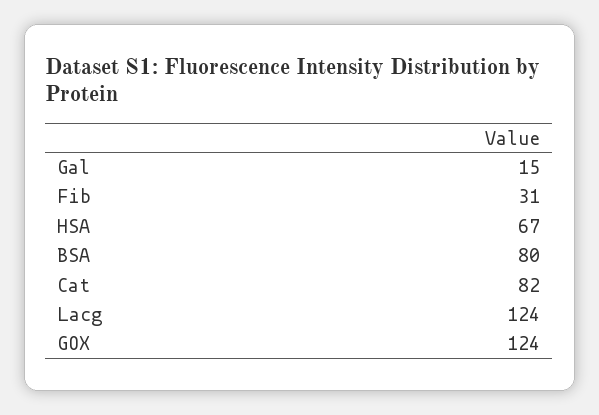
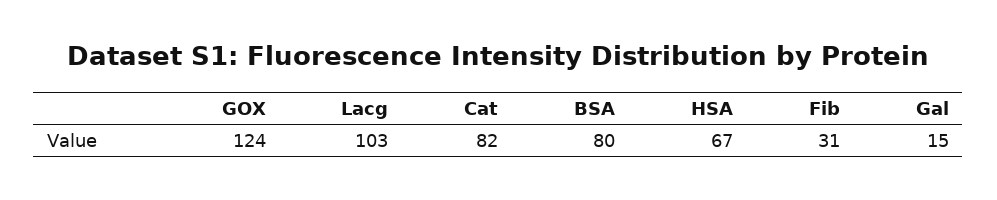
Lacg: 124 -> 103

